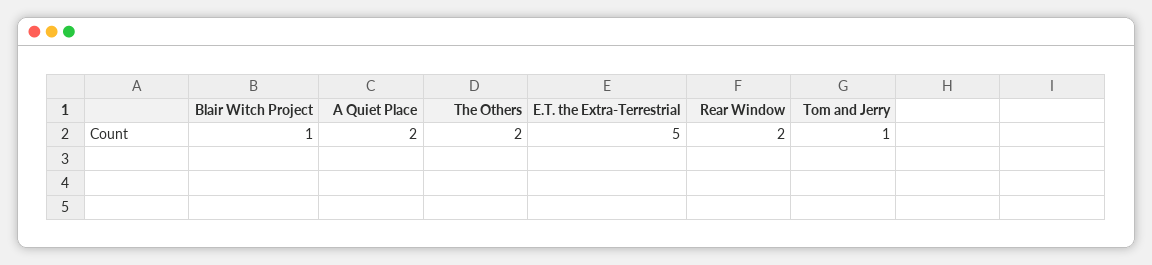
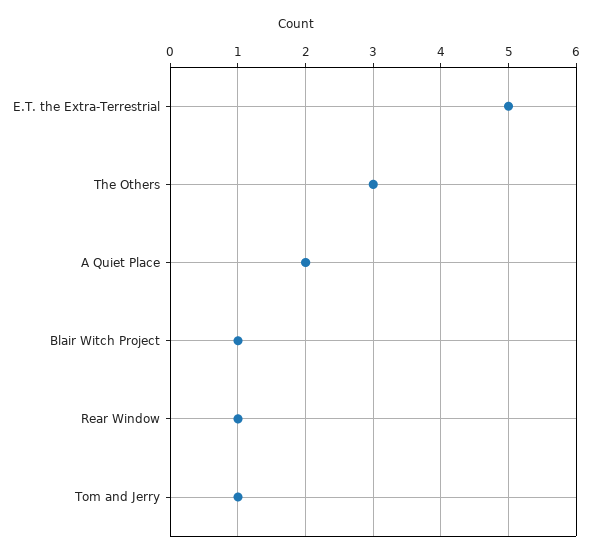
The Others: 2 -> 3
Rear Window: 2 -> 1

